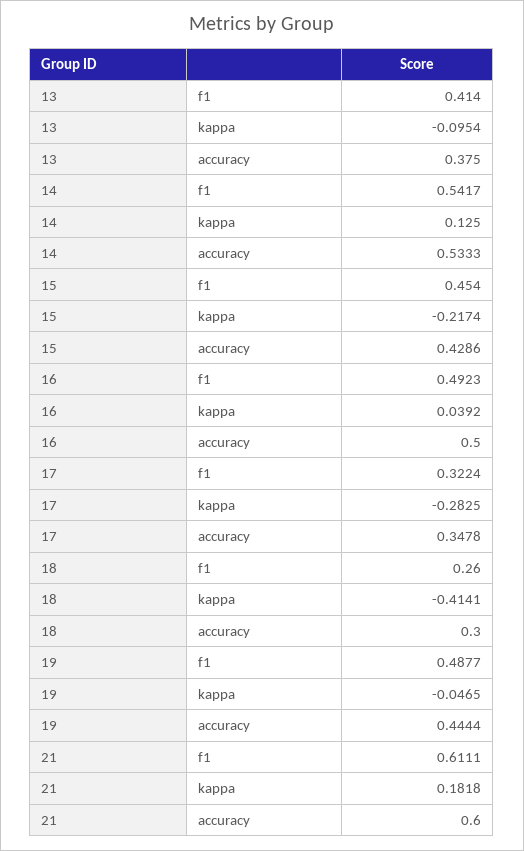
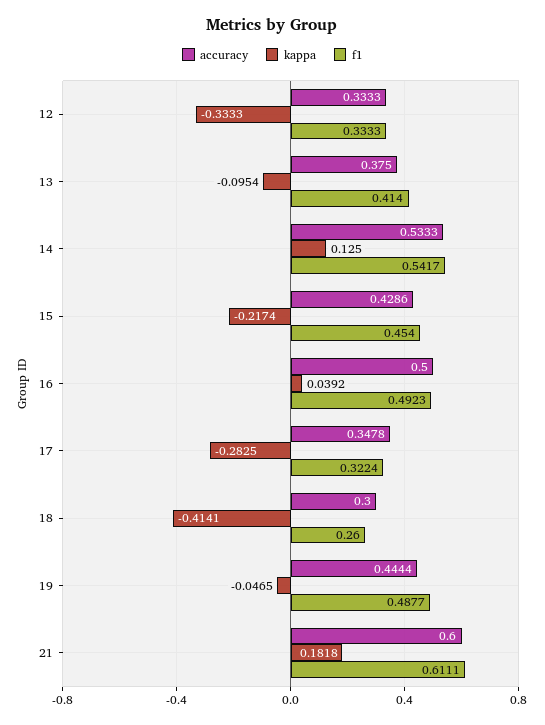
accuracy, 12: none -> 0.3333
kappa, 12: none -> -0.3333
f1, 12: none -> 0.3333

